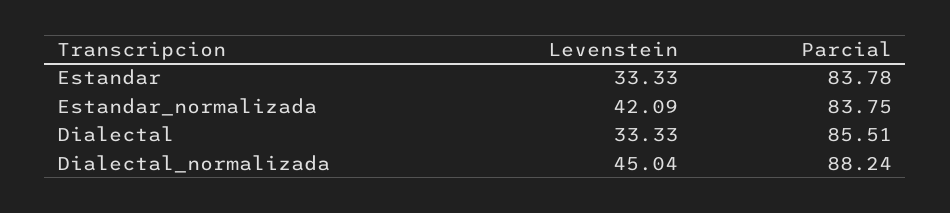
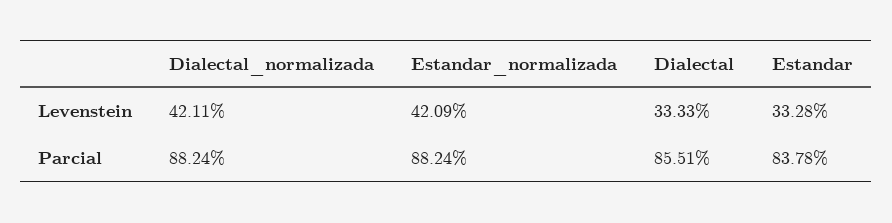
Levenstein, Estandar: 33.33 -> 33.28
Parcial, Estandar_normalizada: 83.75 -> 88.24
Levenstein, Dialectal_normalizada: 45.04 -> 42.11

